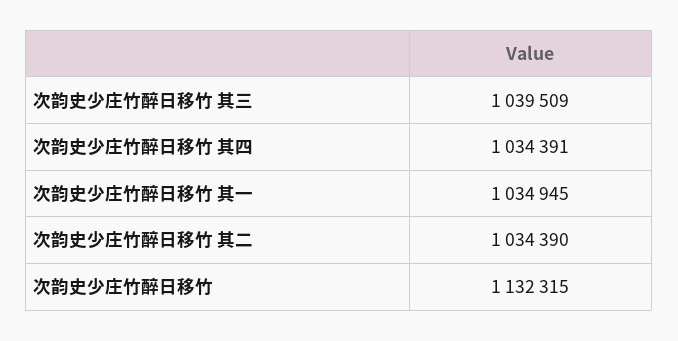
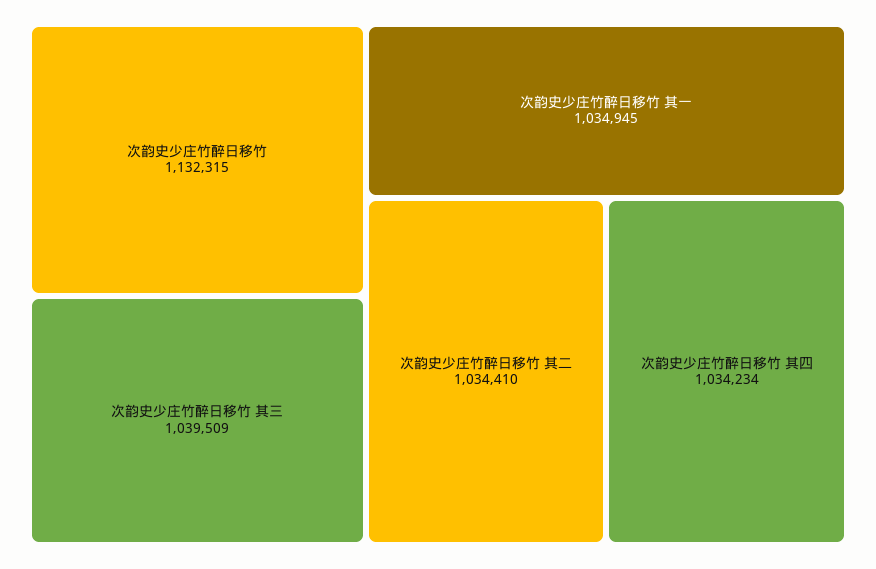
次韵史少庄竹醉日移竹 其四: 1034391 -> 1034234
次韵史少庄竹醉日移竹 其二: 1034390 -> 1034410

